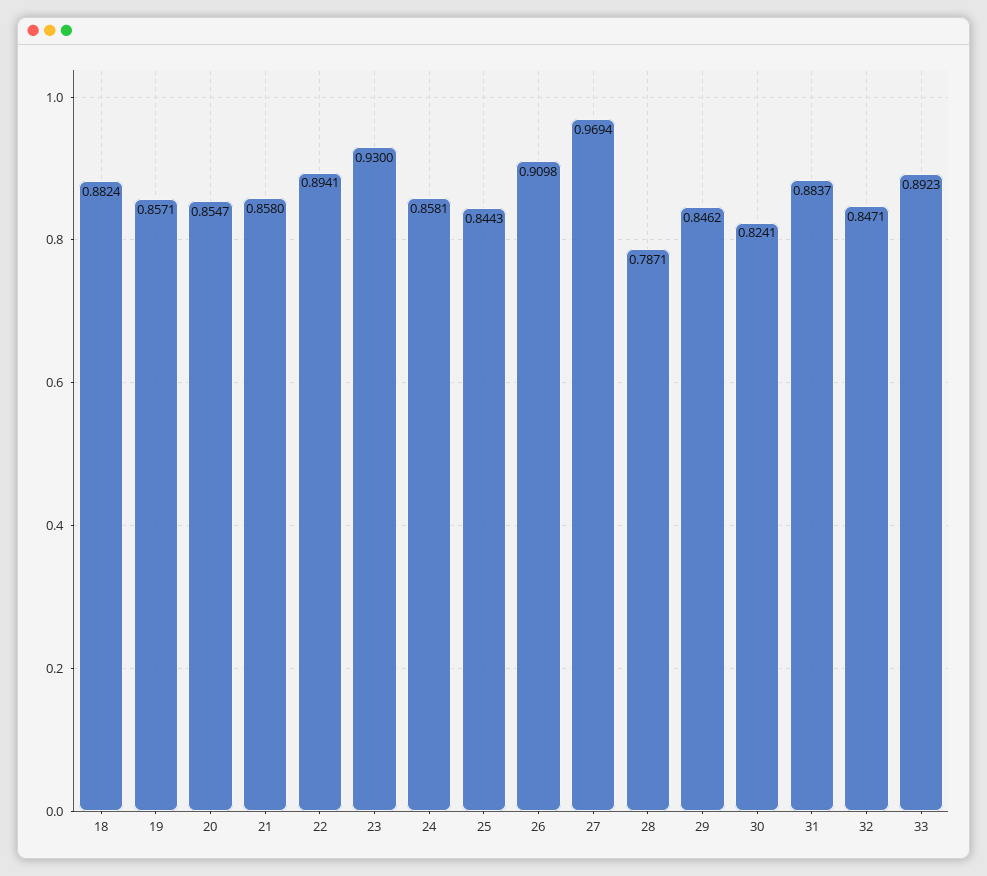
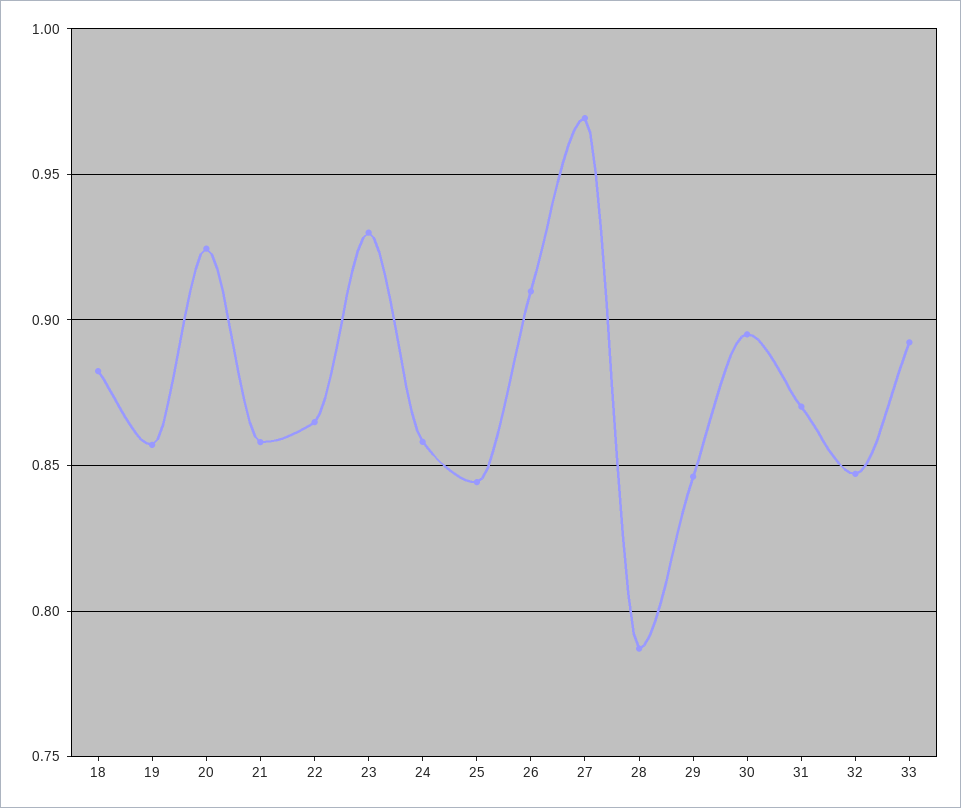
20: 0.8547 -> 0.925
22: 0.8941 -> 0.865
30: 0.8241 -> 0.895
31: 0.8837 -> 0.87

